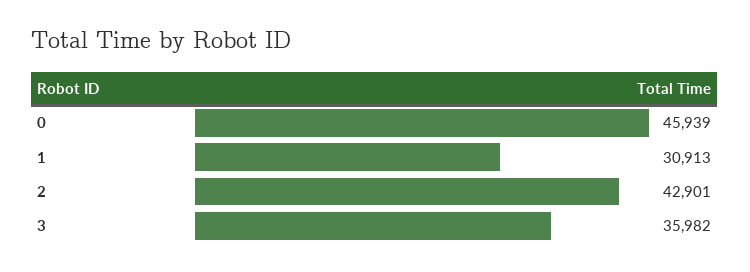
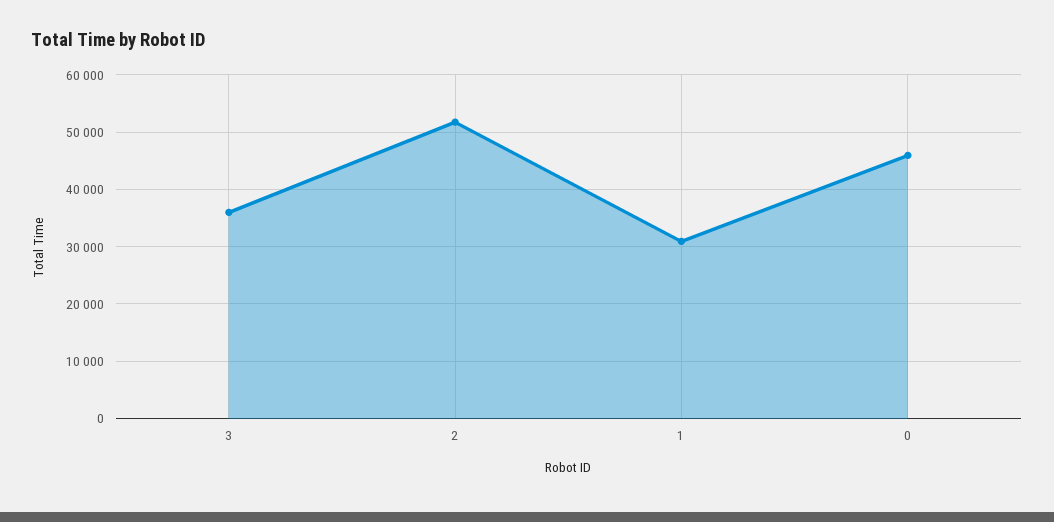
2: 42901 -> 52000

